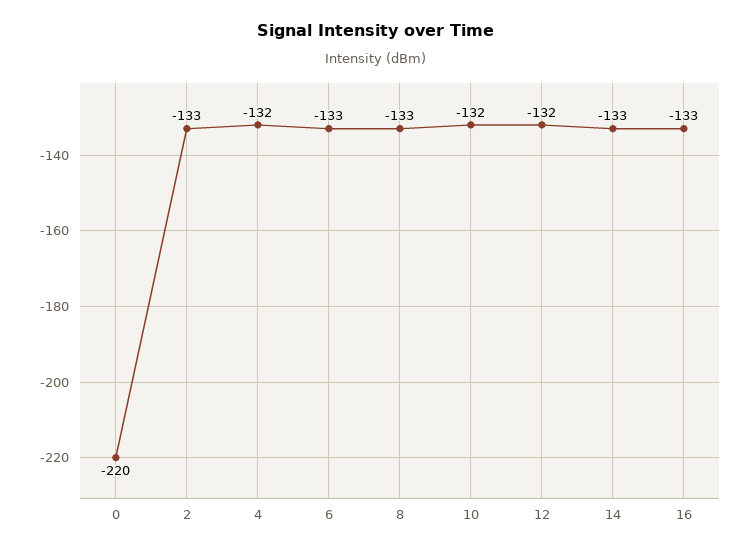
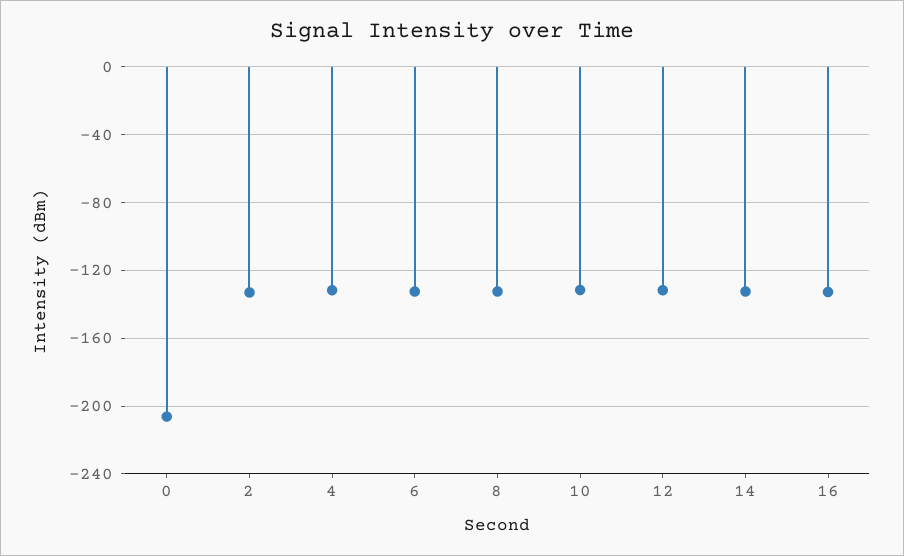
0: -220 -> -205

